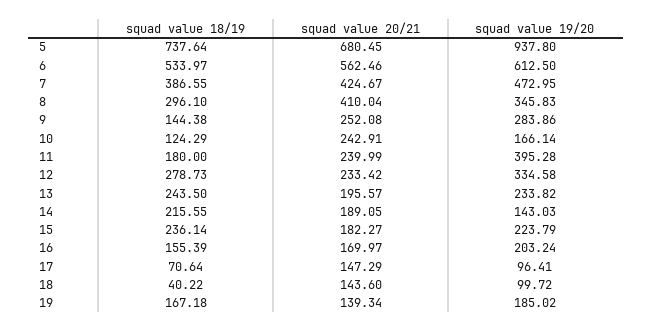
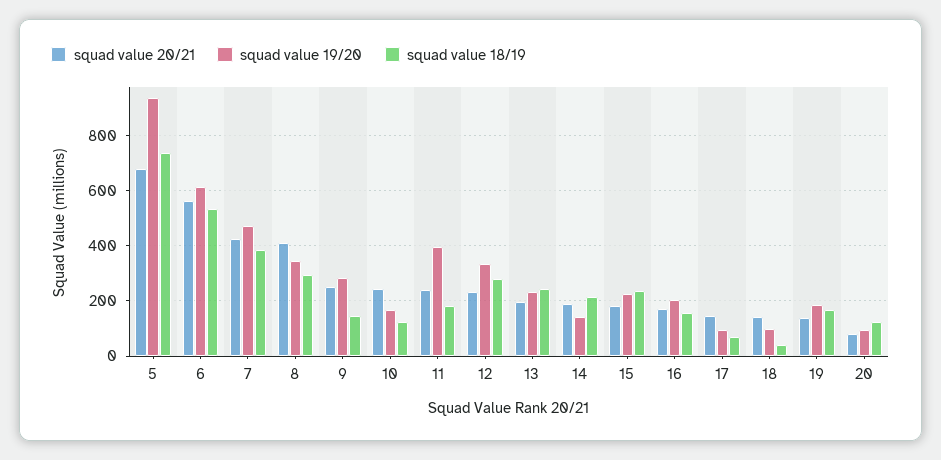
squad value 20/21, 20: none -> 75
squad value 19/20, 20: none -> 100
squad value 18/19, 20: none -> 125

